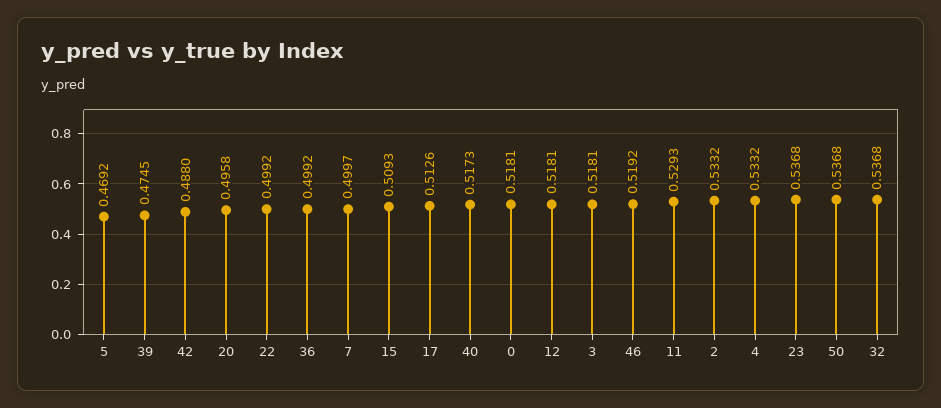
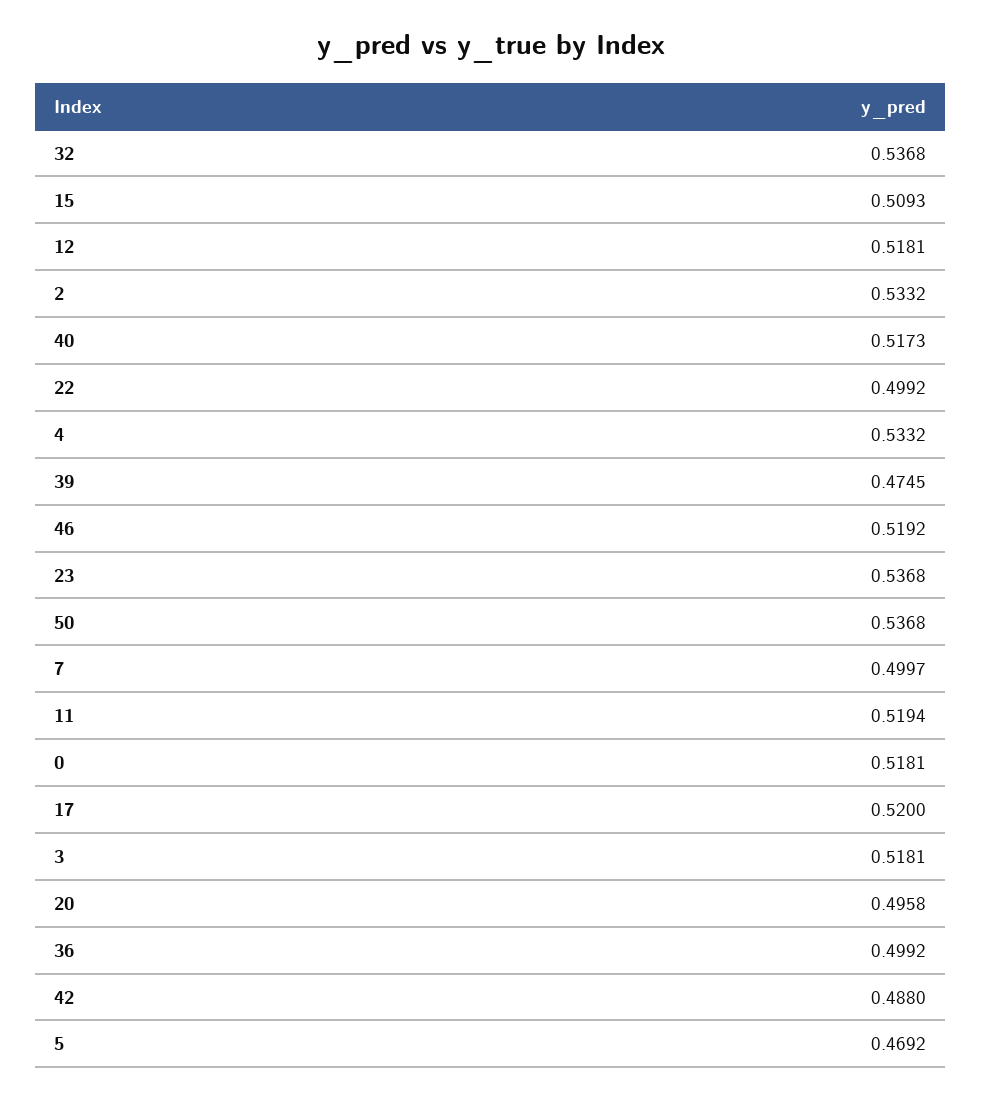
17: 0.5126 -> 0.52
11: 0.5293 -> 0.5194

